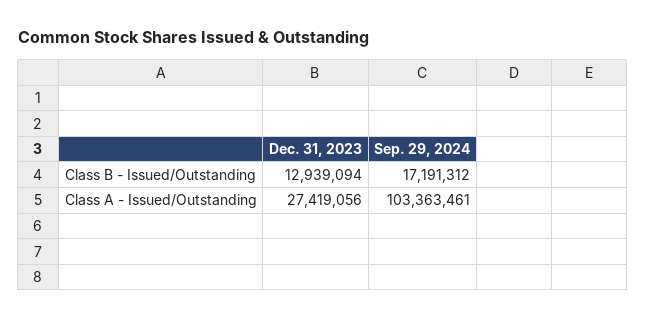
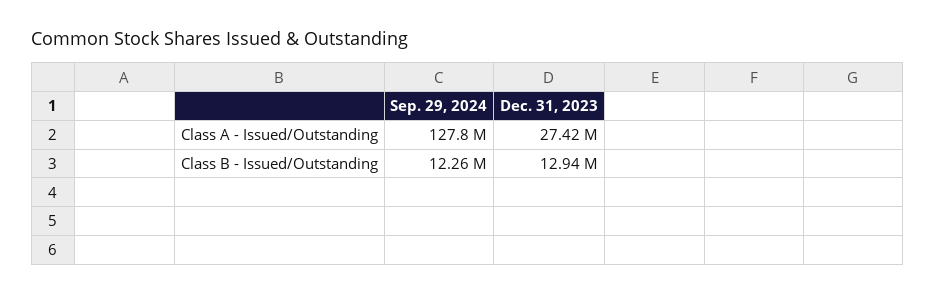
Sep. 29, 2024, Class B - Issued/Outstanding: 17191312 -> 12260000
Sep. 29, 2024, Class A - Issued/Outstanding: 103363461 -> 127800000

